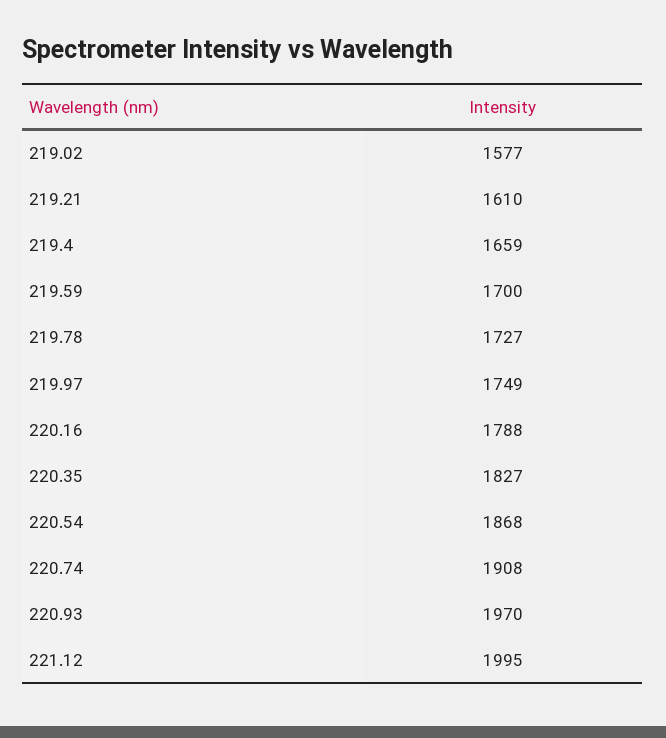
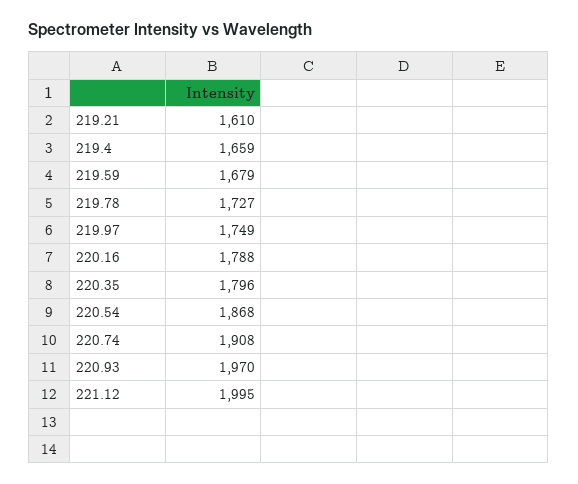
219.02: 1577 -> none
219.59: 1700 -> 1679
220.35: 1827 -> 1796

